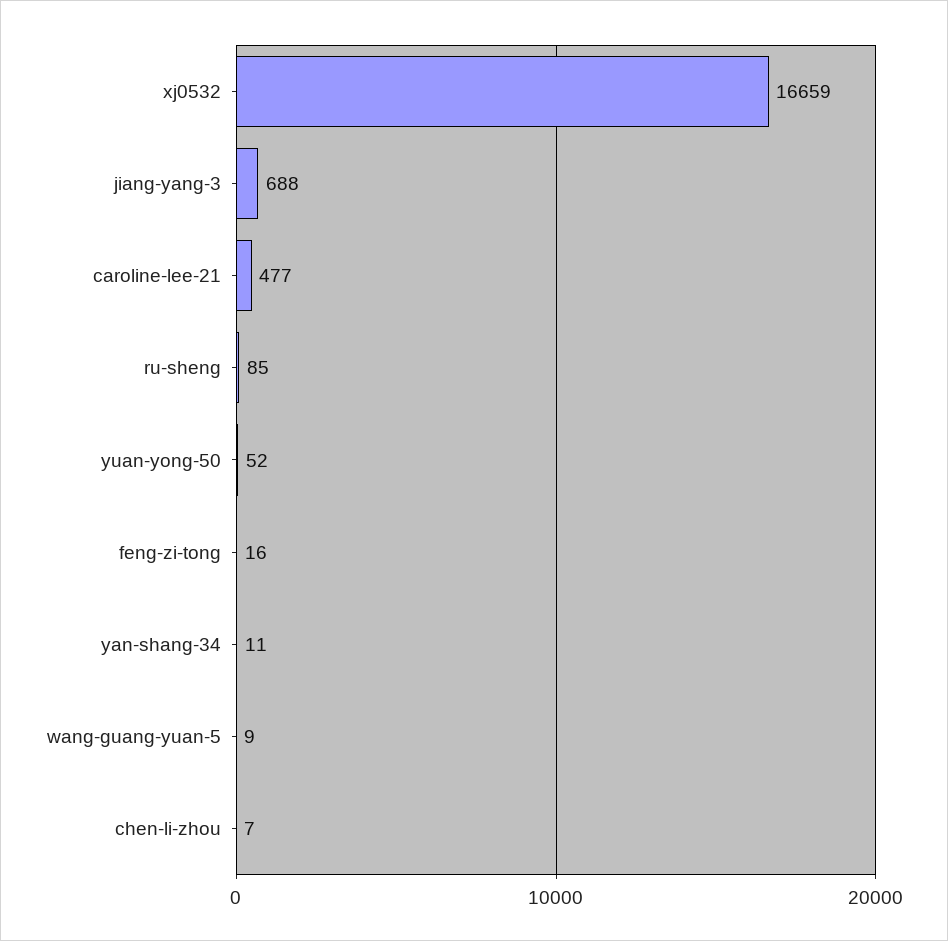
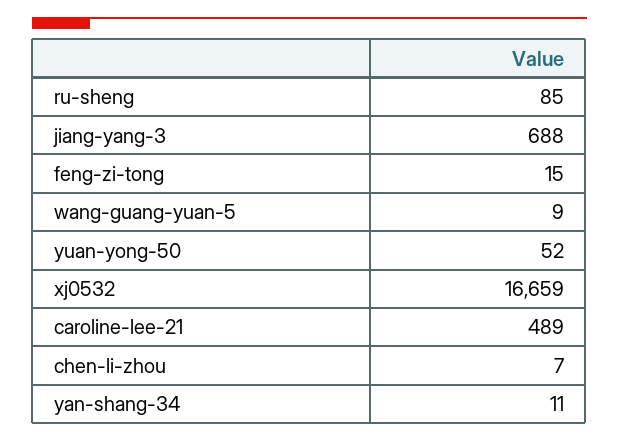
caroline-lee-21: 477 -> 489
feng-zi-tong: 16 -> 15

